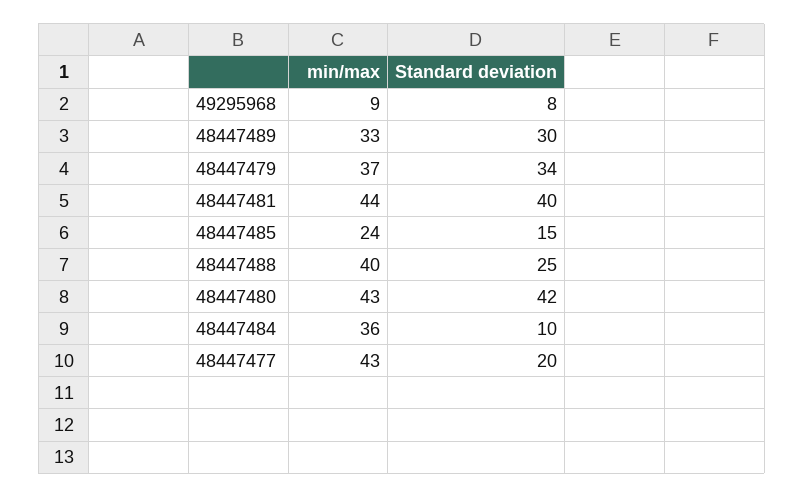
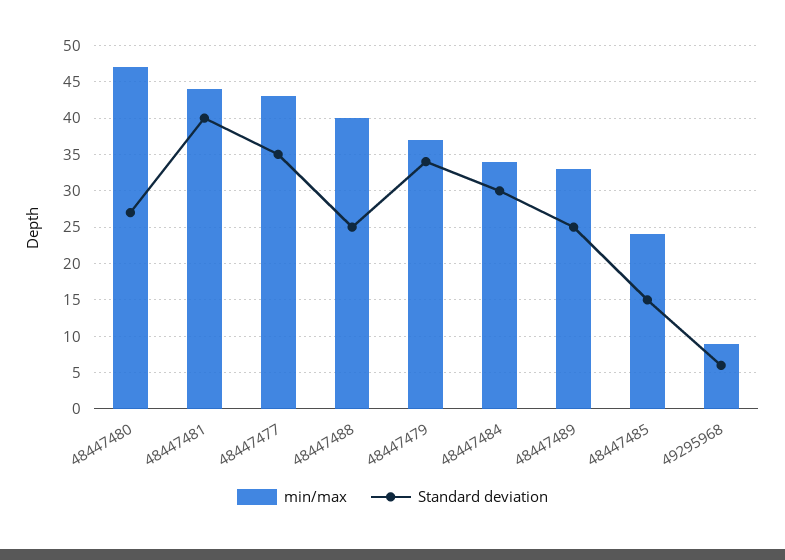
Standard deviation, 49295968: 8 -> 6
Standard deviation, 48447489: 30 -> 25
min/max, 48447480: 43 -> 47
Standard deviation, 48447480: 42 -> 27
min/max, 48447484: 36 -> 34
Standard deviation, 48447484: 10 -> 30
Standard deviation, 48447477: 20 -> 35

